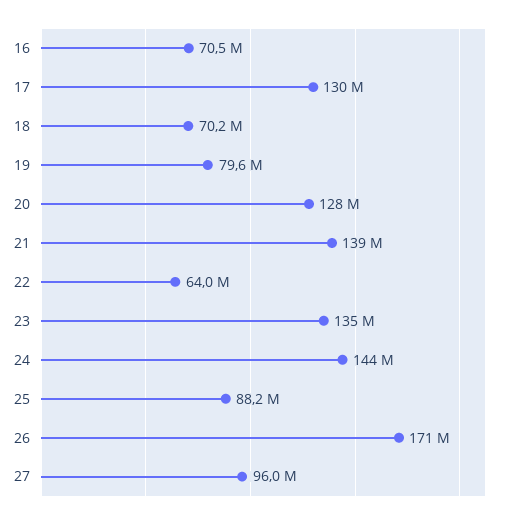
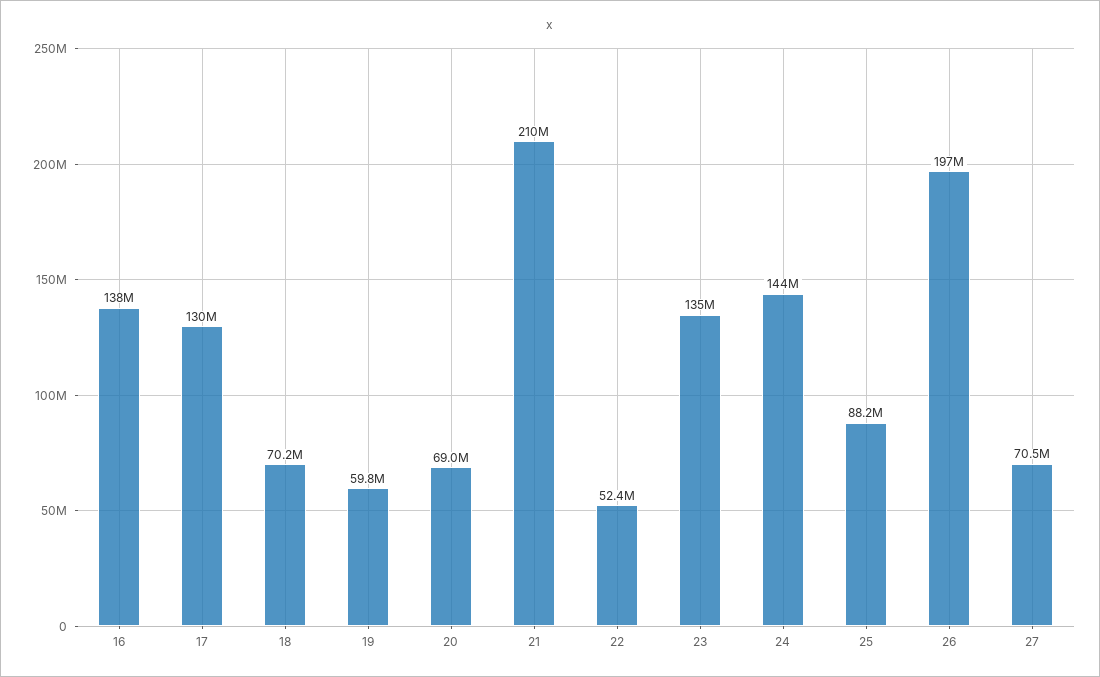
16: 70500000 -> 138000000
19: 79600000 -> 59800000
20: 128000000 -> 69000000
21: 139000000 -> 210000000
22: 64000000 -> 52400000
26: 171000000 -> 197000000
27: 96000000 -> 70500000

